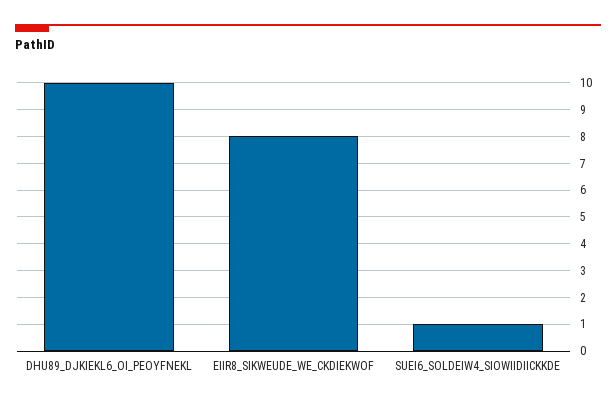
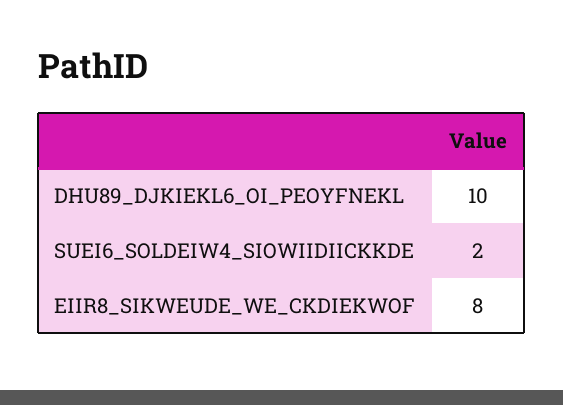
SUEI6_SOLDEIW4_SIOWIIDIICKKDE: 1 -> 2

